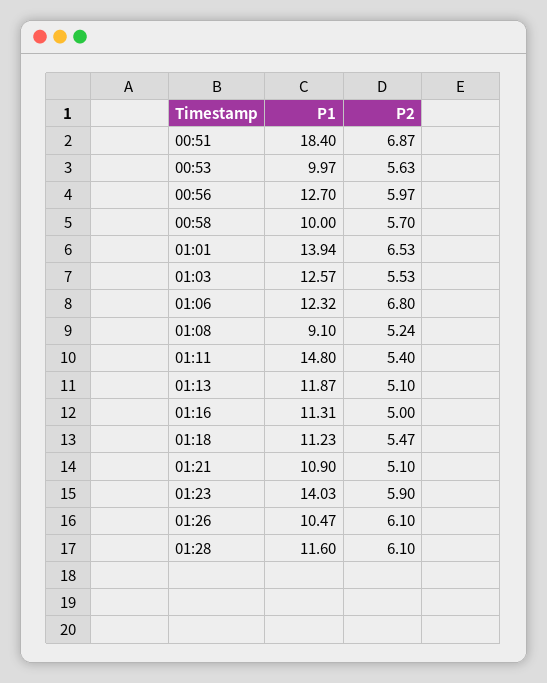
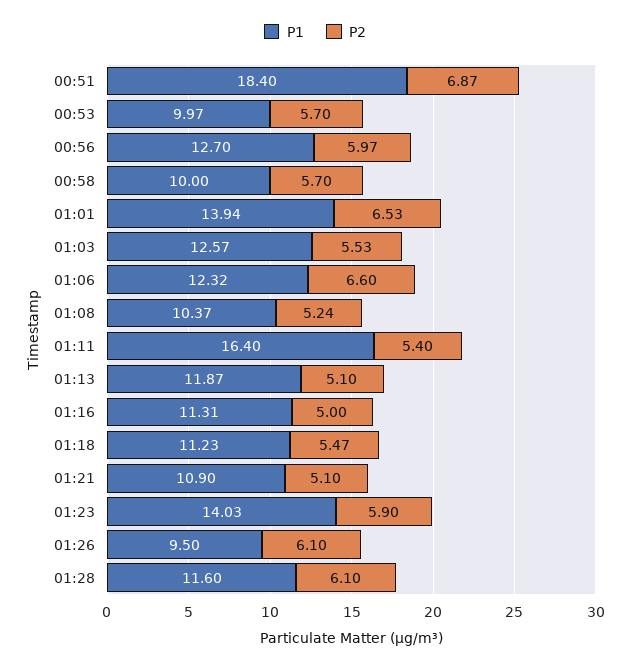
P2, 00:53: 5.63 -> 5.7
P2, 01:06: 6.8 -> 6.6
P1, 01:08: 9.1 -> 10.37
P1, 01:11: 14.8 -> 16.4
P1, 01:26: 10.47 -> 9.5

